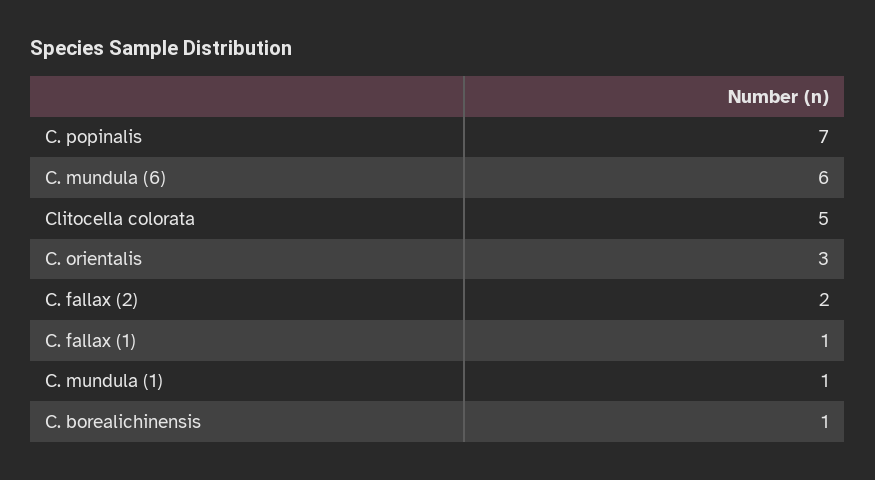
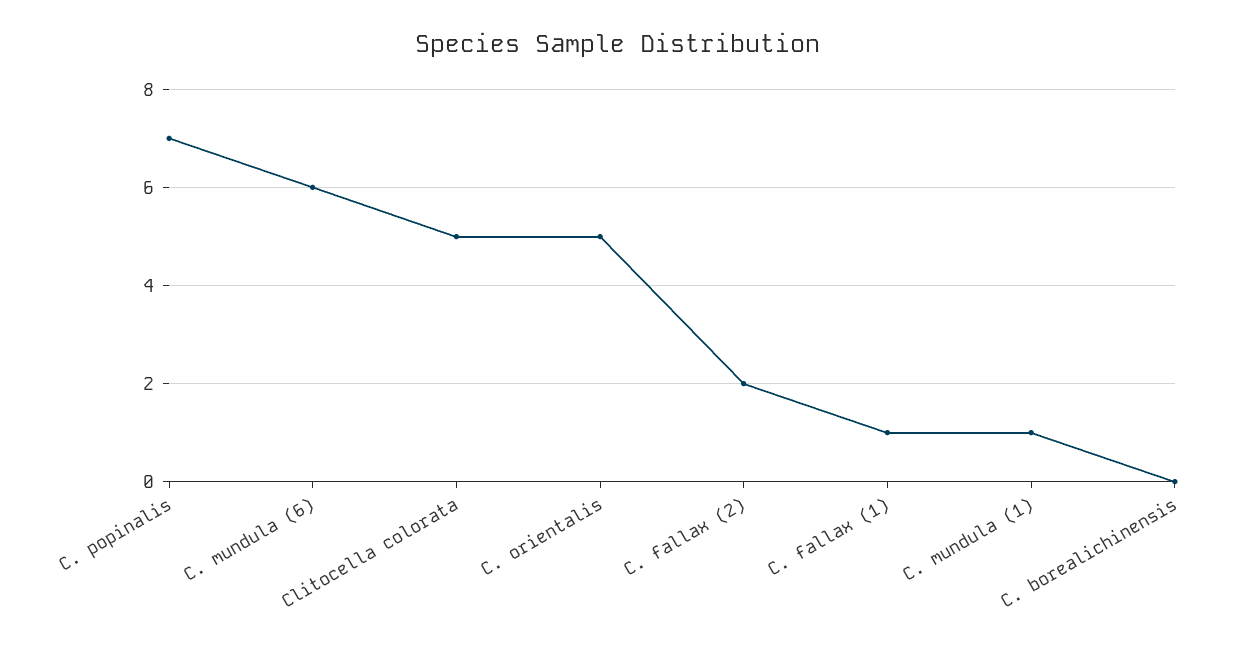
C. orientalis: 3 -> 5
C. borealichinensis: 1 -> 0

